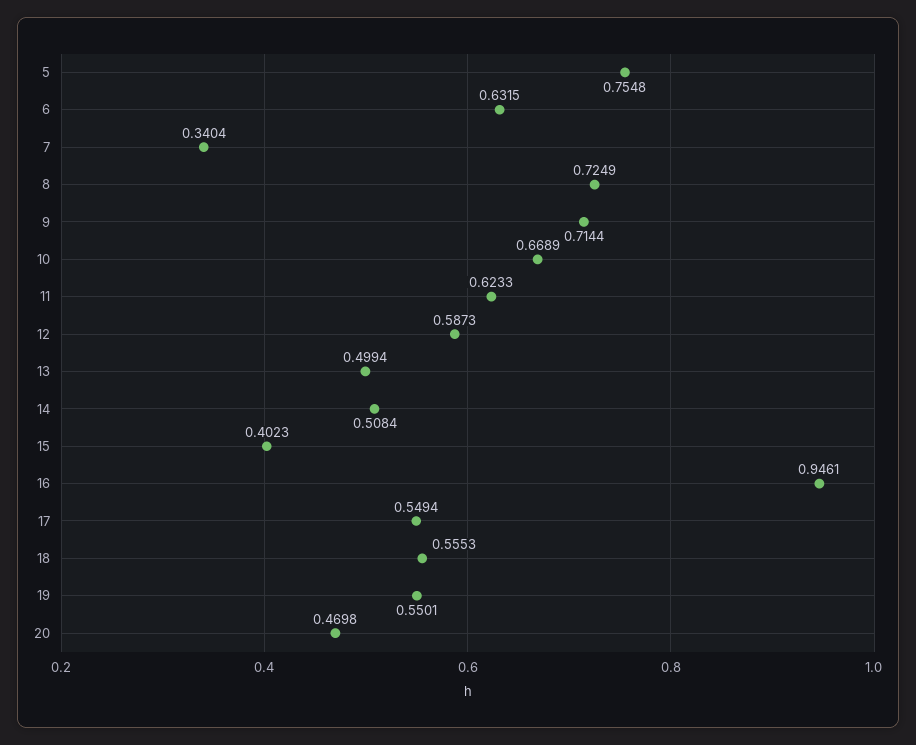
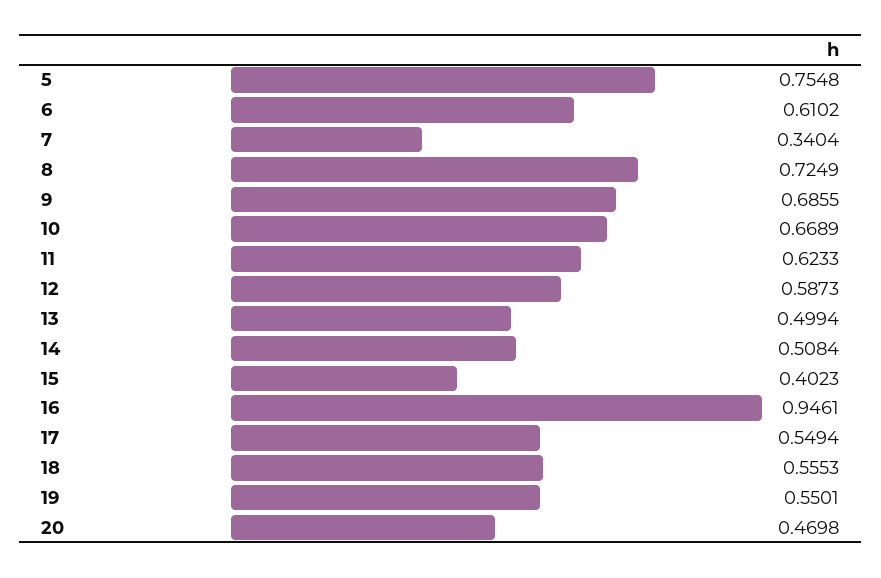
6: 0.6315 -> 0.6102
9: 0.7144 -> 0.6855

